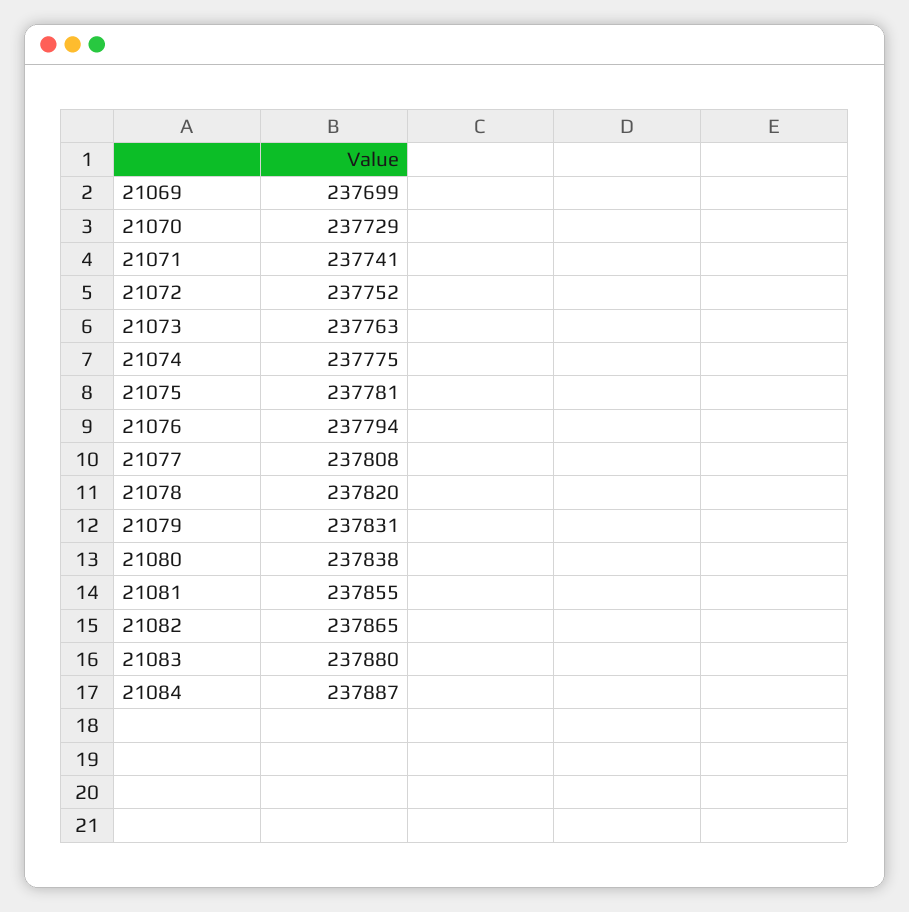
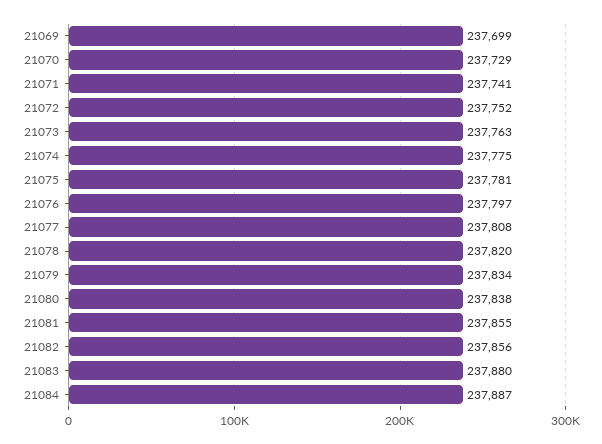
21076: 237794 -> 237797
21079: 237831 -> 237834
21082: 237865 -> 237856

